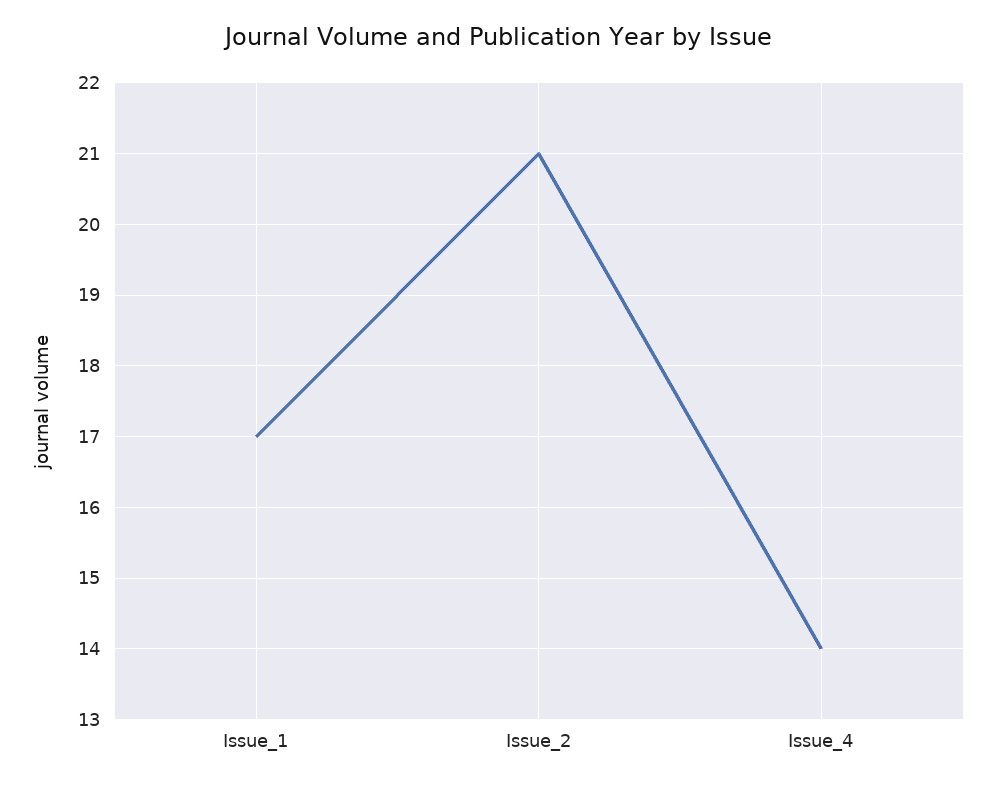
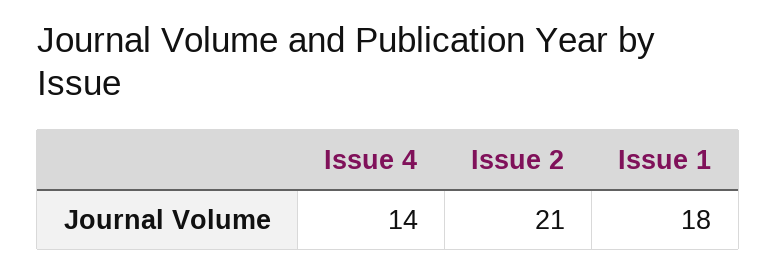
Issue_1: 17 -> 18

